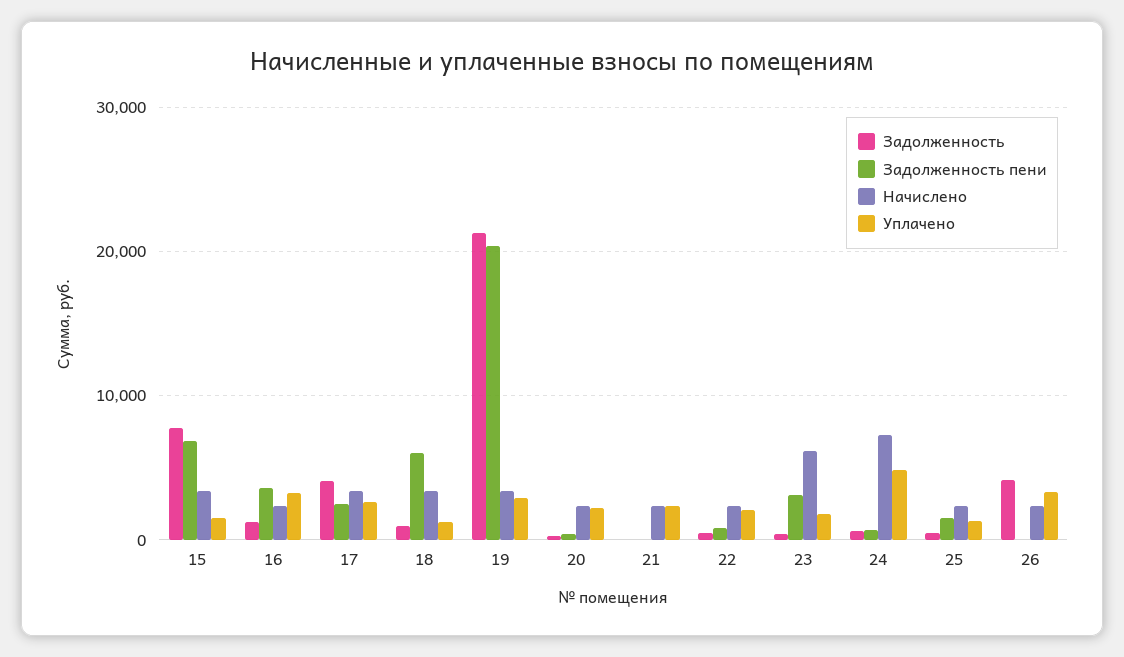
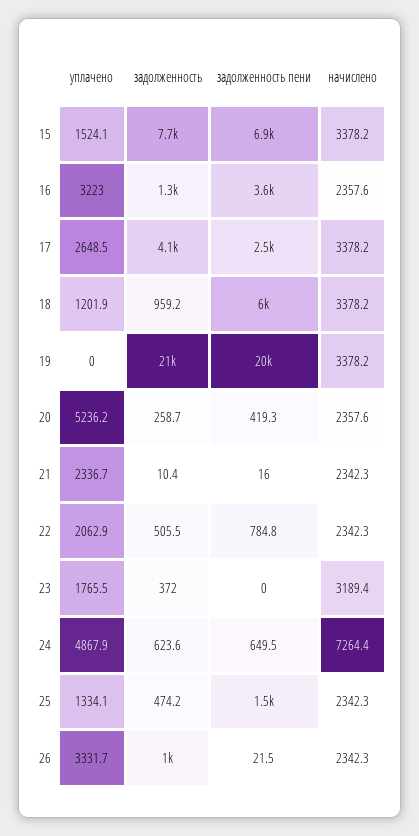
Уплачено, 19: 3000 -> 0
Уплачено, 20: 2000 -> 5236.2
Задолженность пени, 23: 3000 -> 0
Начислено, 23: 6000 -> 3189.4
Задолженность, 26: 4000 -> 1000

